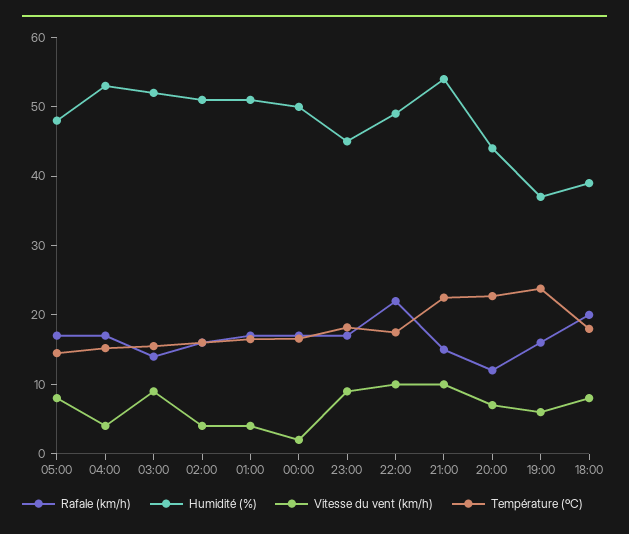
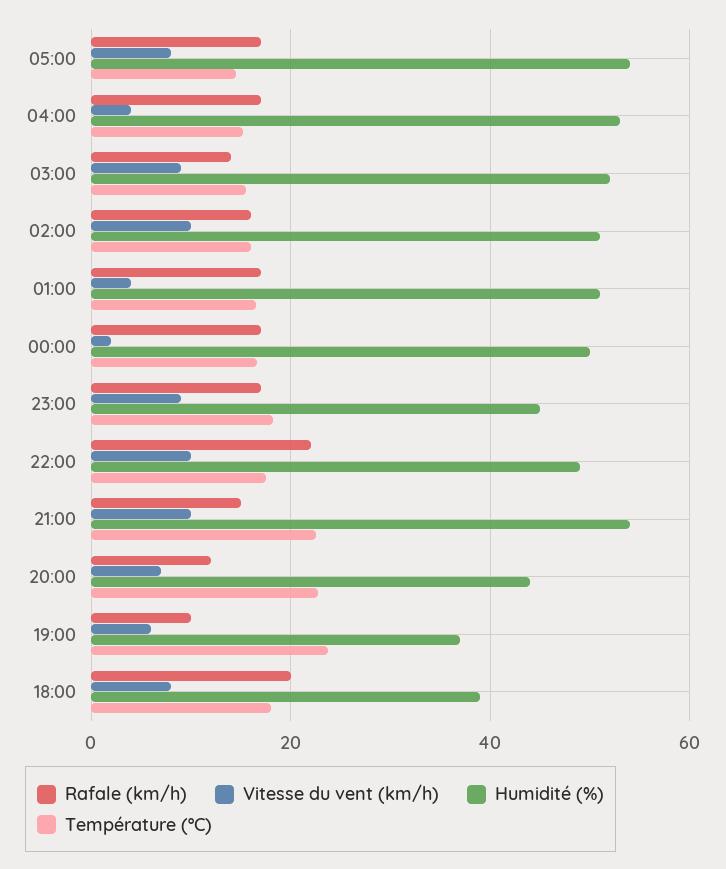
Humidité (%), 05:00: 48 -> 54
Vitesse du vent (km/h), 02:00: 4 -> 10
Rafale (km/h), 19:00: 16 -> 10

